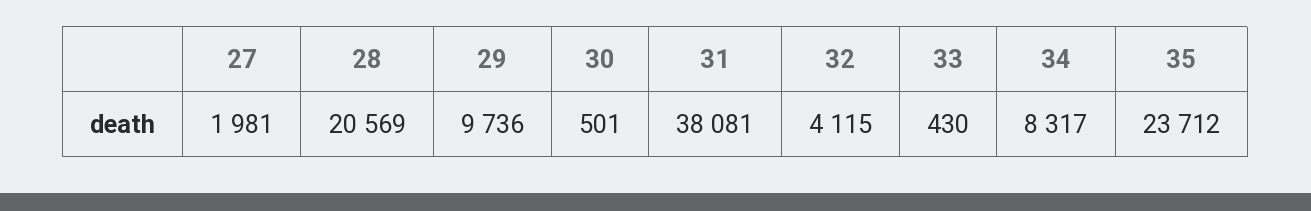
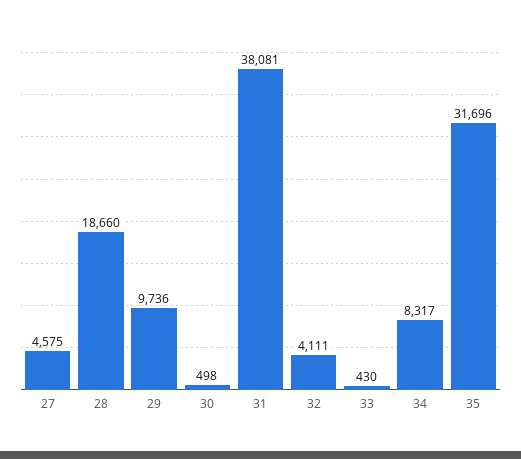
27: 1981 -> 4575
28: 20569 -> 18660
30: 501 -> 498
32: 4115 -> 4111
35: 23712 -> 31696

